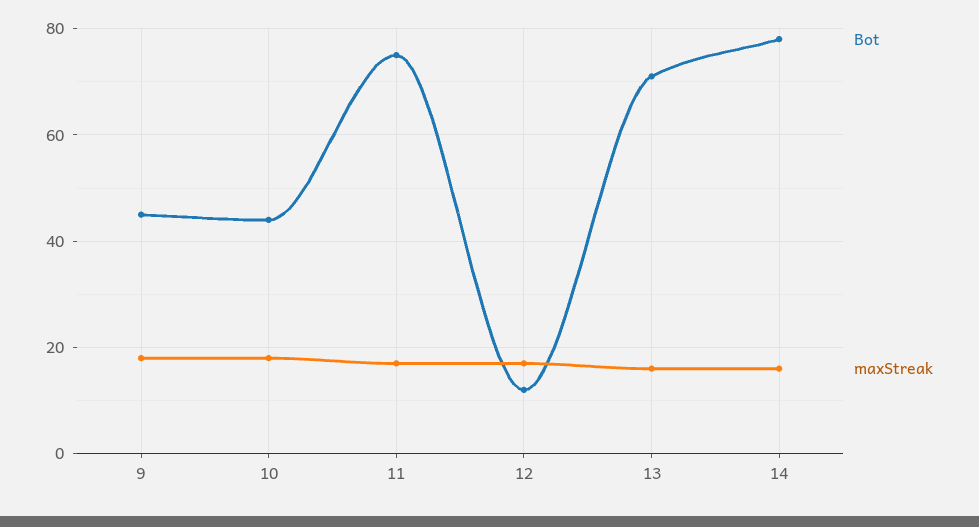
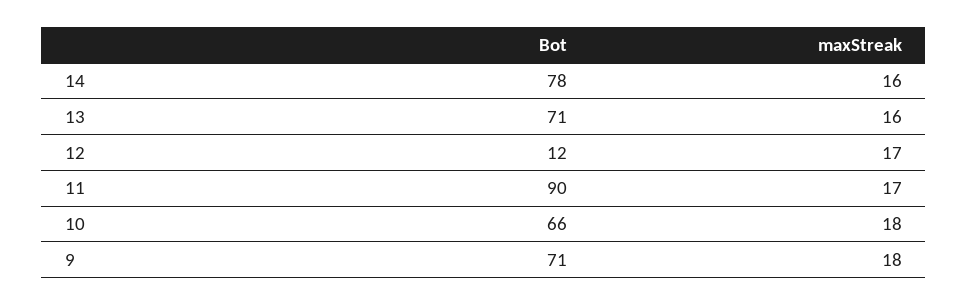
Bot, 9: 45 -> 71
Bot, 10: 45 -> 66
Bot, 11: 75 -> 90

